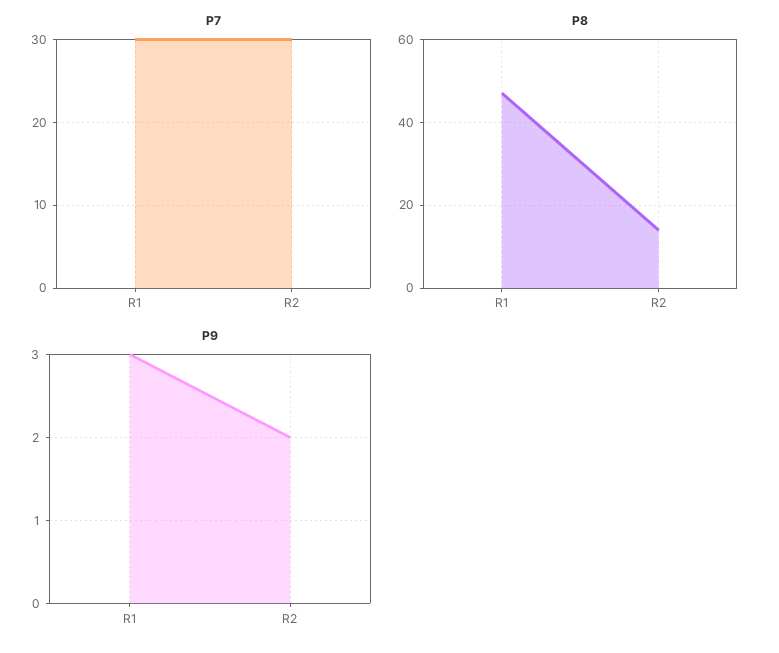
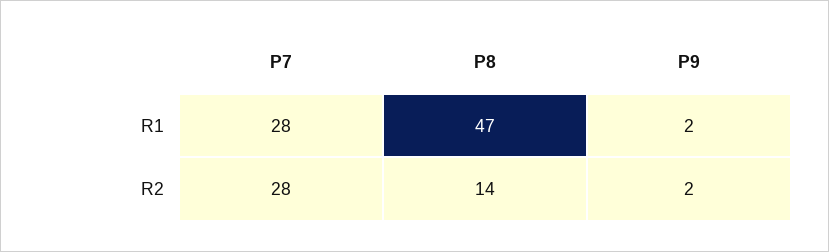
P7, R1: 30 -> 28
P7, R2: 30 -> 28
P9, R1: 3 -> 2

